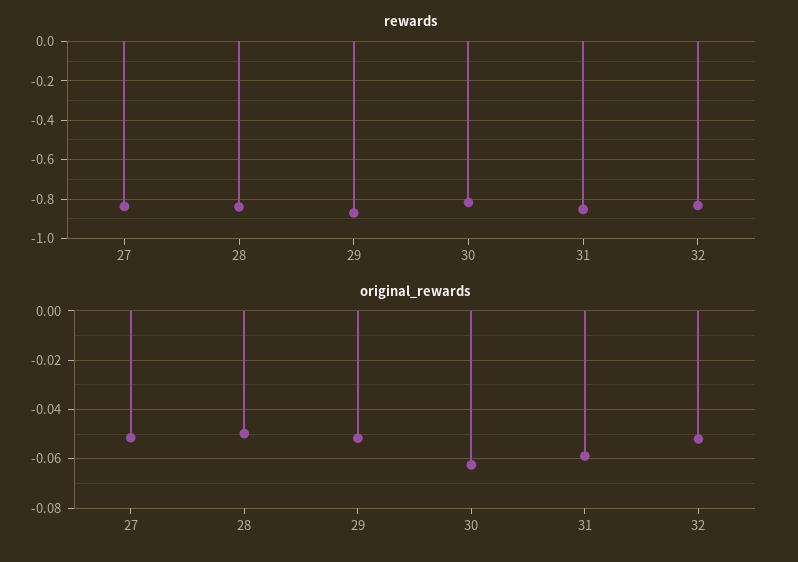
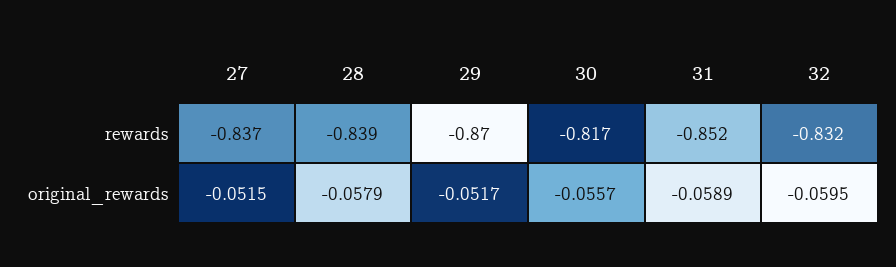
original_rewards, 28: -0.05 -> -0.0579
original_rewards, 30: -0.0625 -> -0.0557
original_rewards, 32: -0.0525 -> -0.0595

